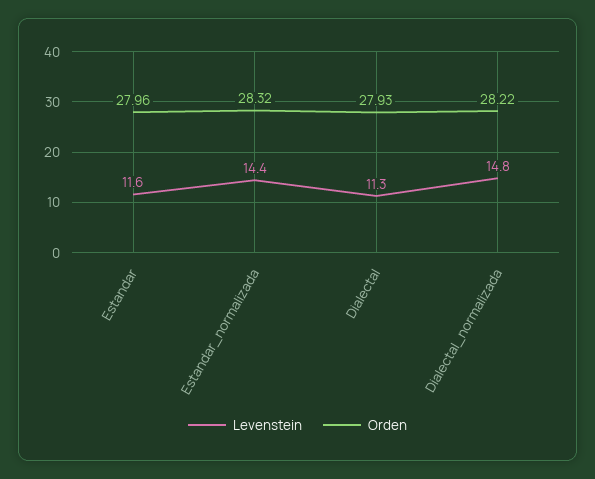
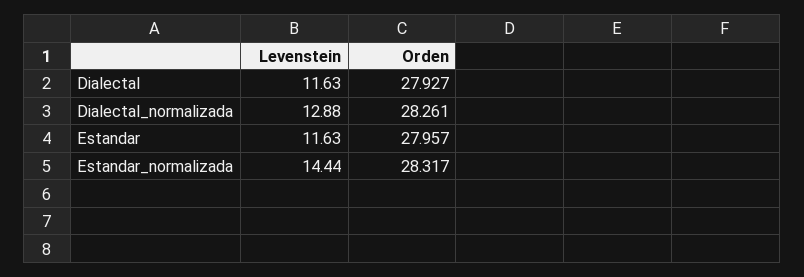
Levenstein, Dialectal: 11.3 -> 11.63
Levenstein, Dialectal_normalizada: 14.8 -> 12.88
Orden, Dialectal_normalizada: 28.22 -> 28.261

